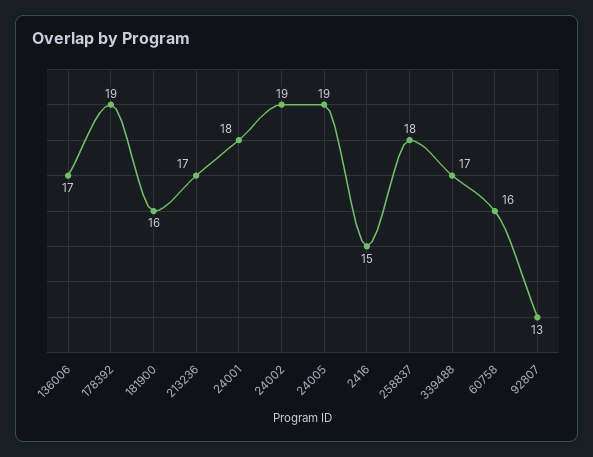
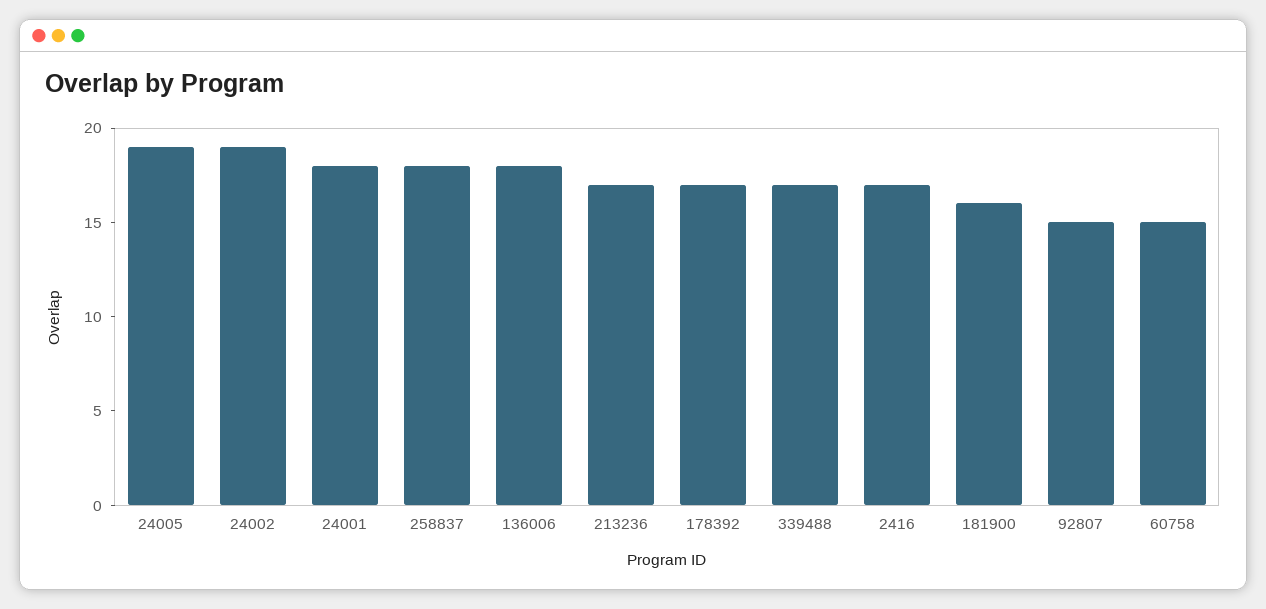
136006: 17 -> 18
178392: 19 -> 17
2416: 15 -> 17
60758: 16 -> 15
92807: 13 -> 15

